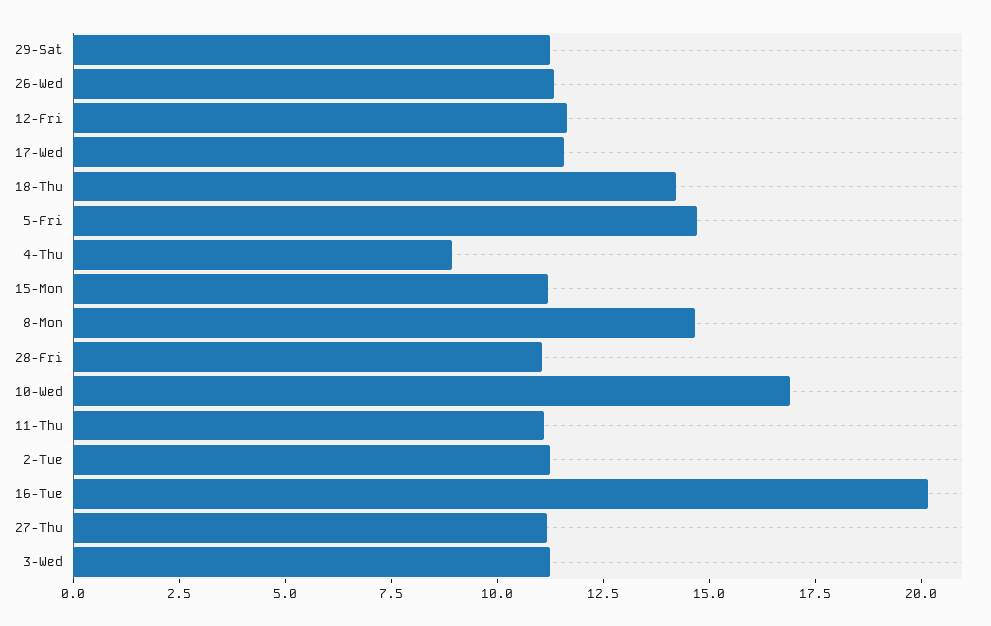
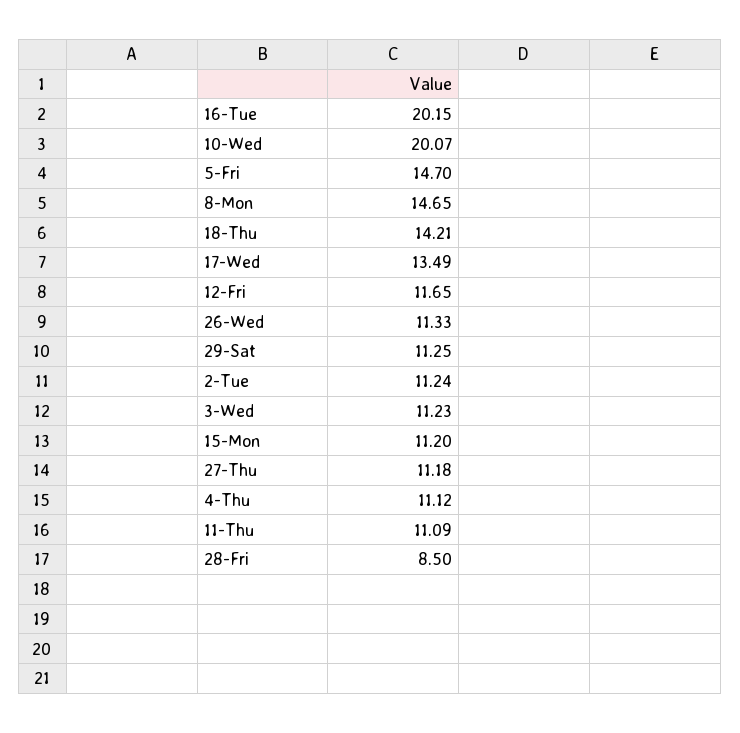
17-Wed: 11.5 -> 13.49
4-Thu: 9 -> 11.12
28-Fri: 11 -> 8.5
10-Wed: 17 -> 20.07

